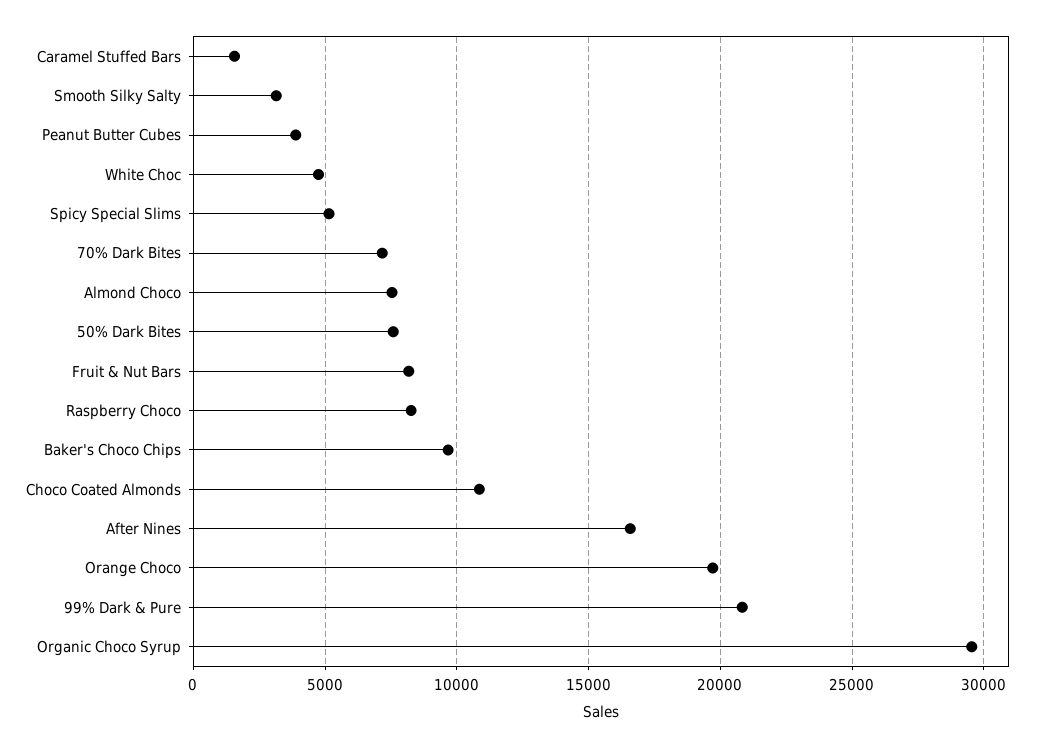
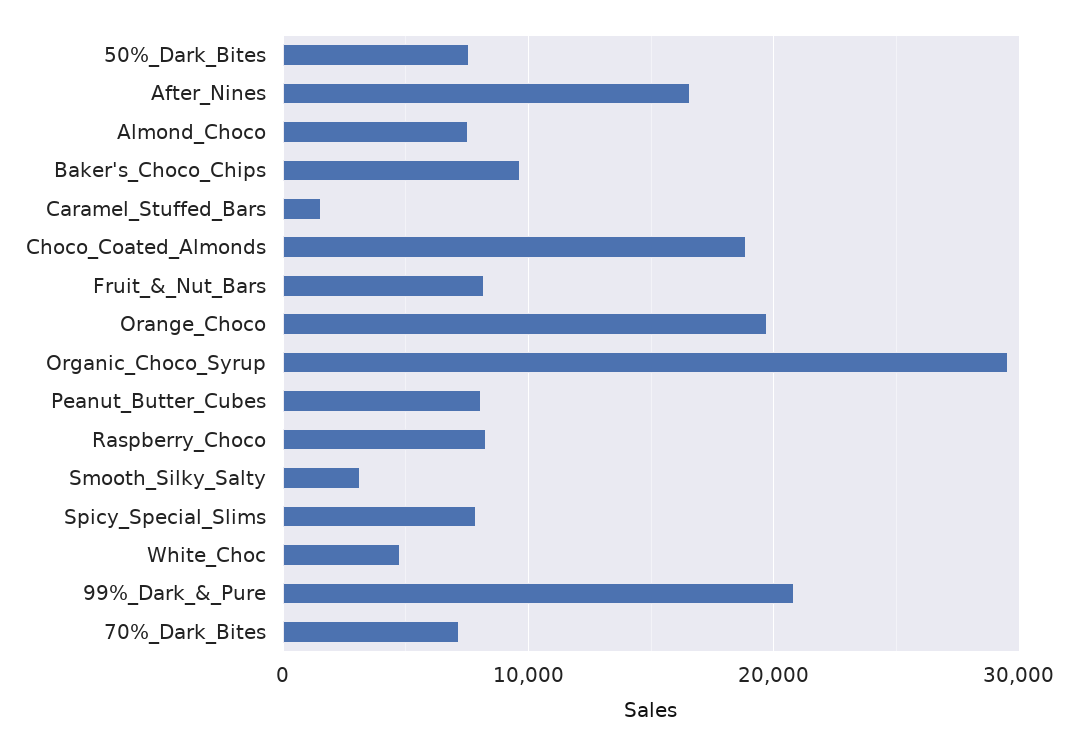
Peanut Butter Cubes: 4000 -> 8000
Spicy Special Slims: 5000 -> 8000
Choco Coated Almonds: 11000 -> 19000

